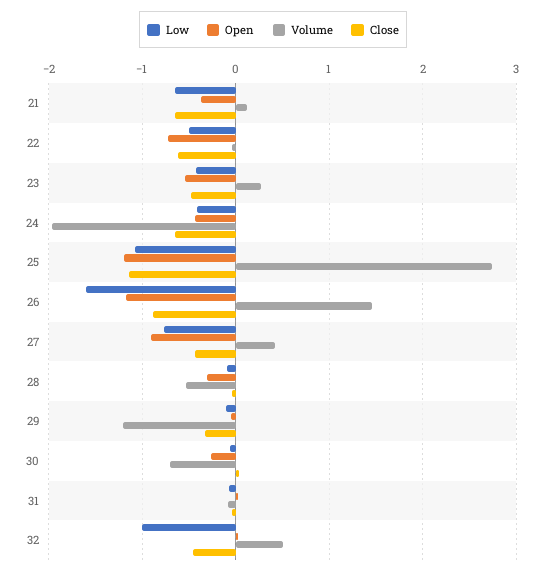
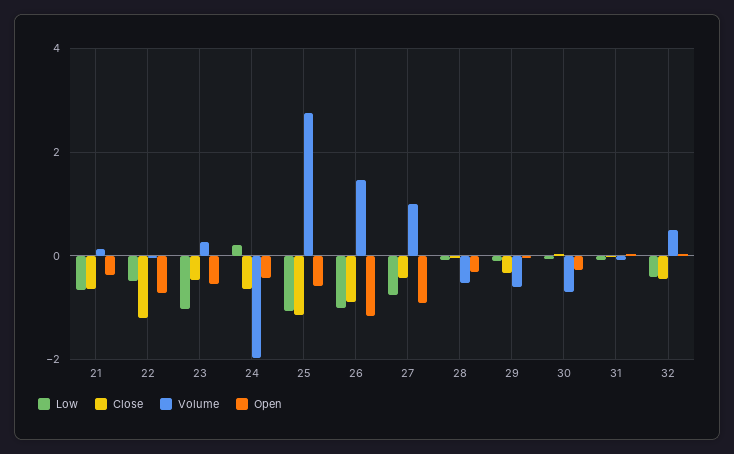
Close, 22: -0.6 -> -1.2
Low, 23: -0.4 -> -1
Low, 24: -0.4 -> 0.2
Open, 25: -1.2 -> -0.6
Low, 26: -1.6 -> -1
Volume, 27: 0.4 -> 1
Volume, 29: -1.2 -> -0.6
Low, 32: -1 -> -0.4

